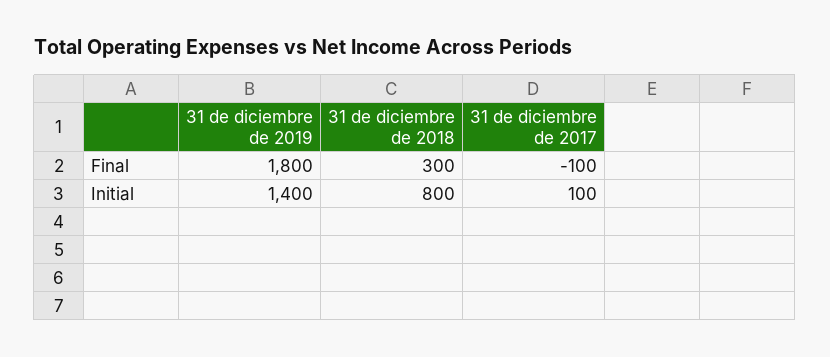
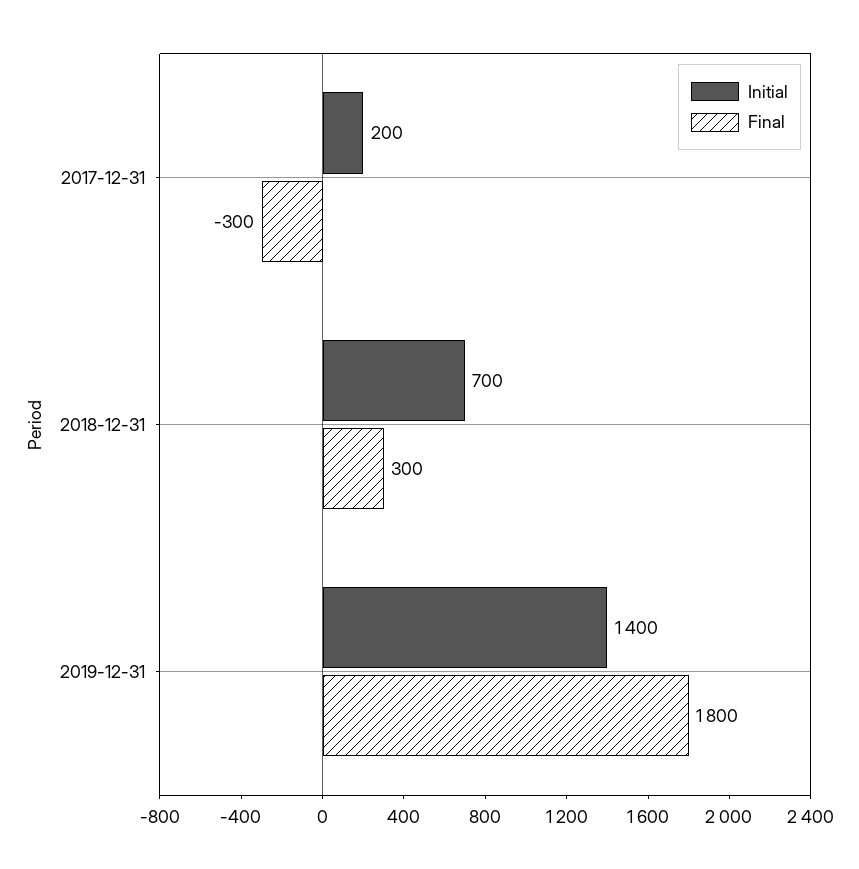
Final, 31 de diciembre de 2017: -100 -> -300
Initial, 31 de diciembre de 2018: 800 -> 700
Initial, 31 de diciembre de 2017: 100 -> 200

